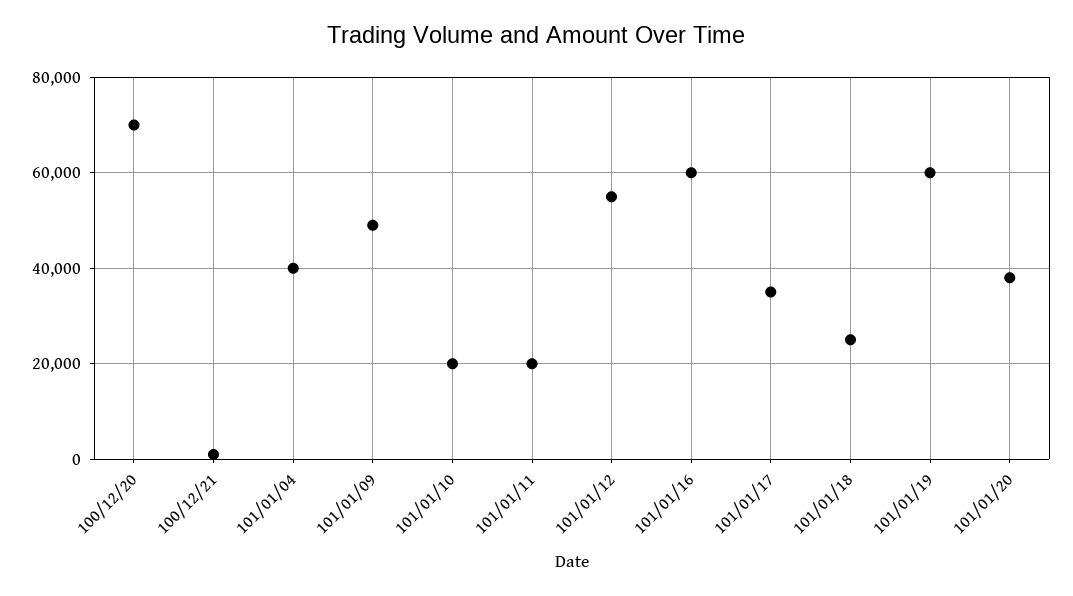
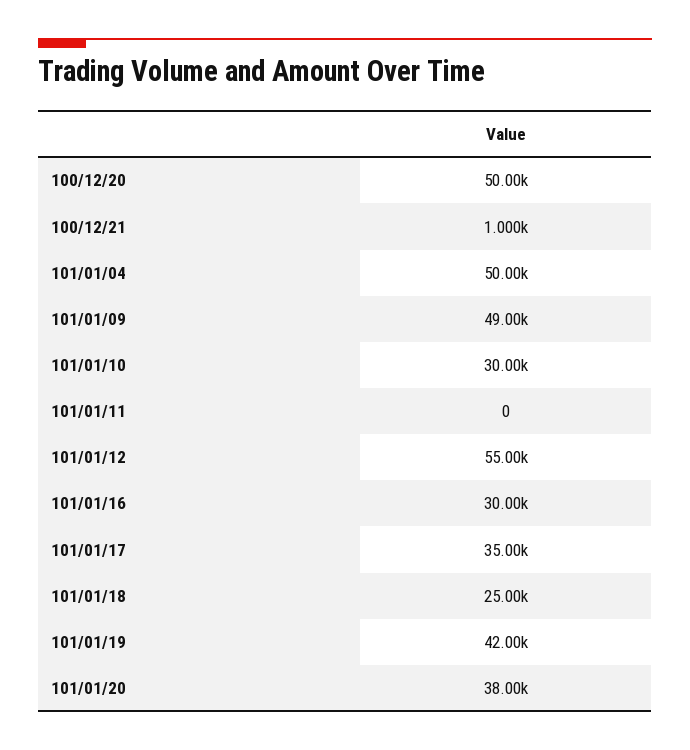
100/12/20: 70000 -> 50000
101/01/04: 40000 -> 50000
101/01/10: 20000 -> 30000
101/01/11: 20000 -> 0
101/01/16: 60000 -> 30000
101/01/19: 60000 -> 42000

